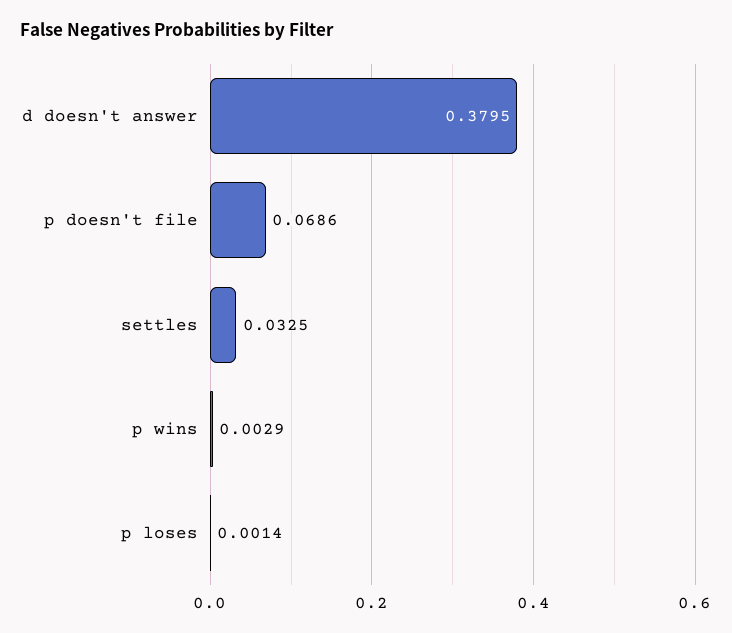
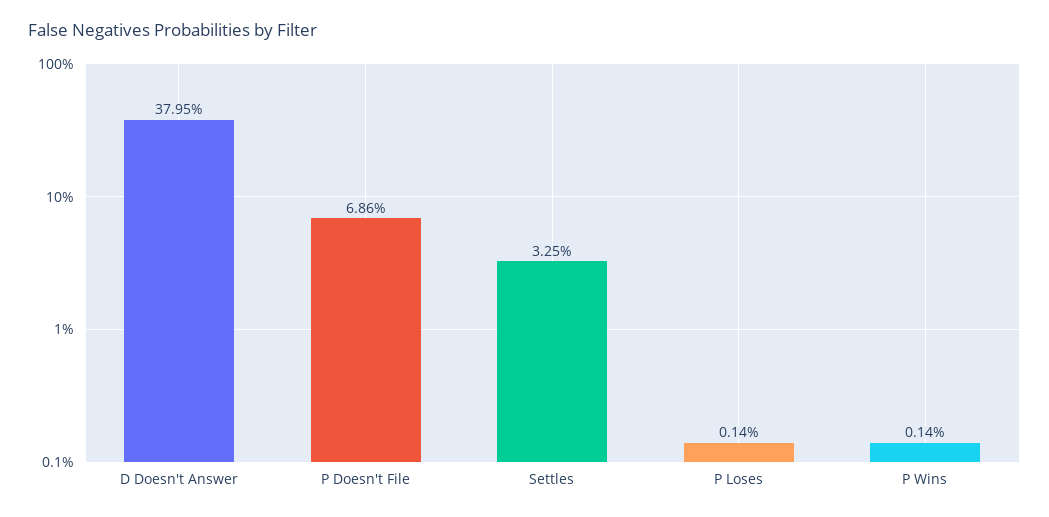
p wins: 0.0029 -> 0.0014

